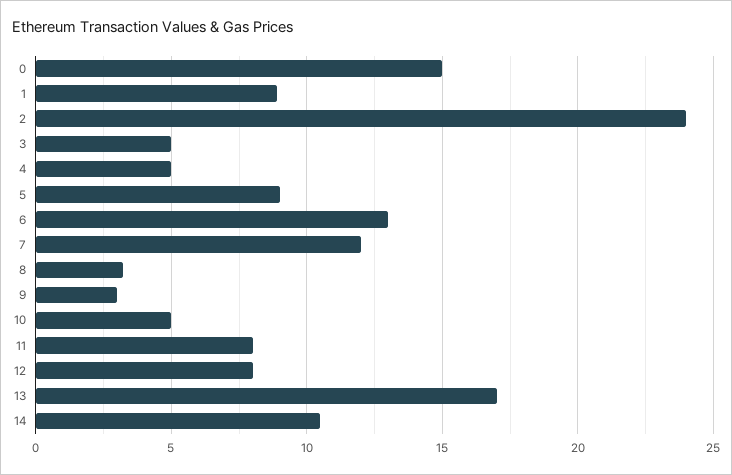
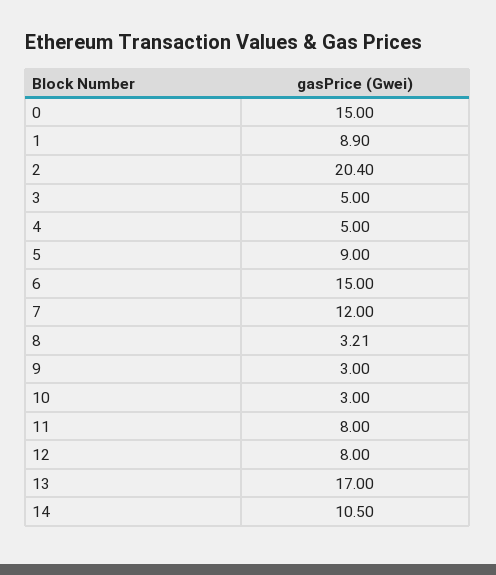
2: 24 -> 20.4
6: 13 -> 15
10: 5 -> 3

